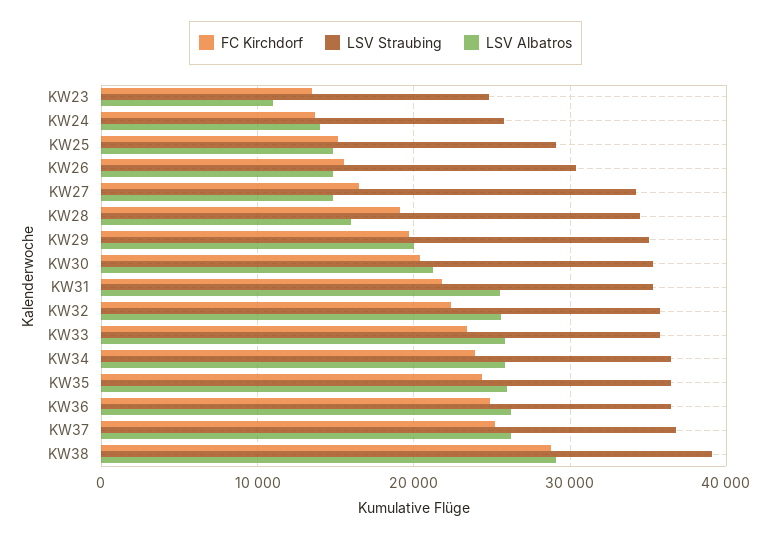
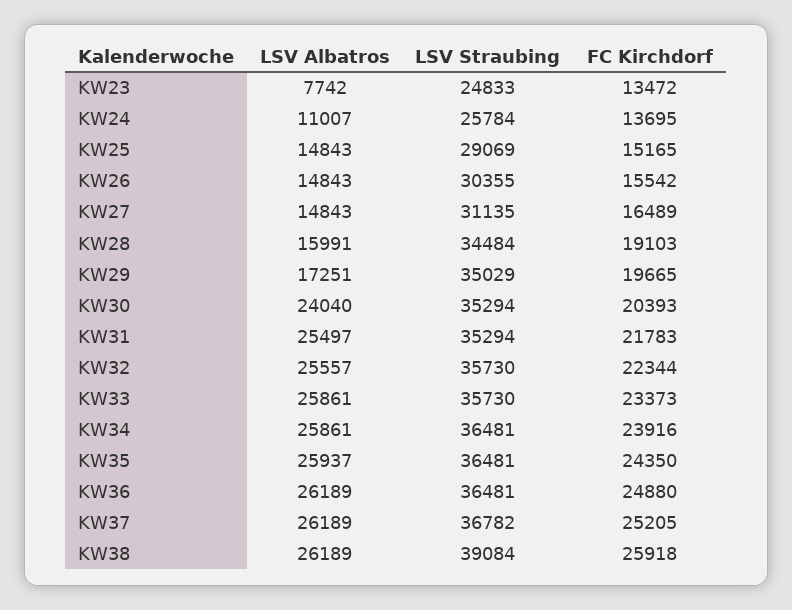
LSV Albatros, KW23: 11000 -> 7742
LSV Albatros, KW24: 14000 -> 11007
LSV Straubing, KW27: 34000 -> 31135
LSV Albatros, KW29: 20000 -> 17251
LSV Albatros, KW30: 21000 -> 24040
FC Kirchdorf, KW38: 29000 -> 25918
LSV Albatros, KW38: 29000 -> 26189

